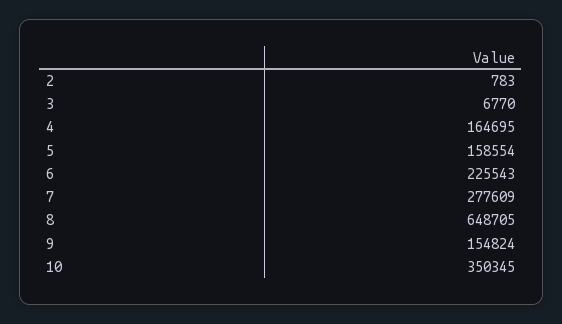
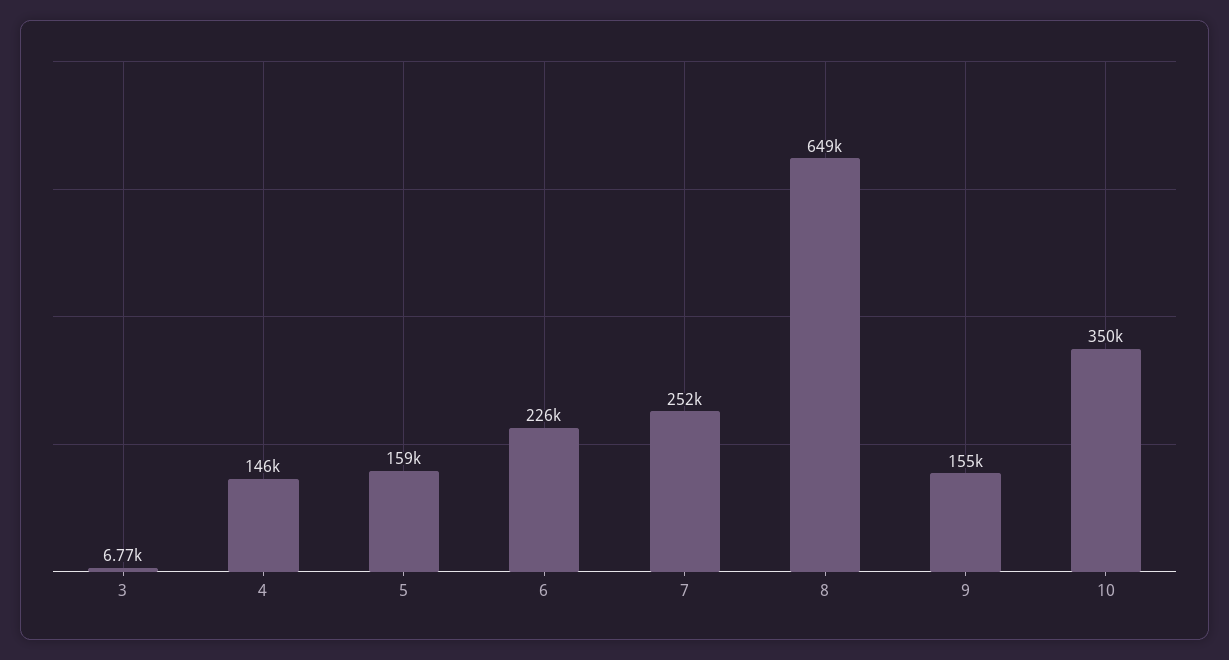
2: 783 -> none
4: 164695 -> 146000
7: 277609 -> 252000

